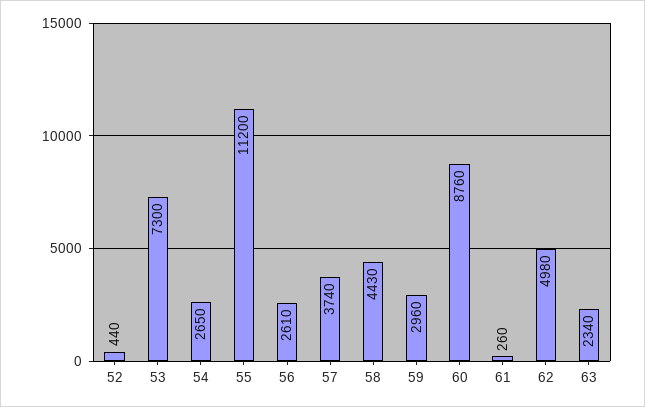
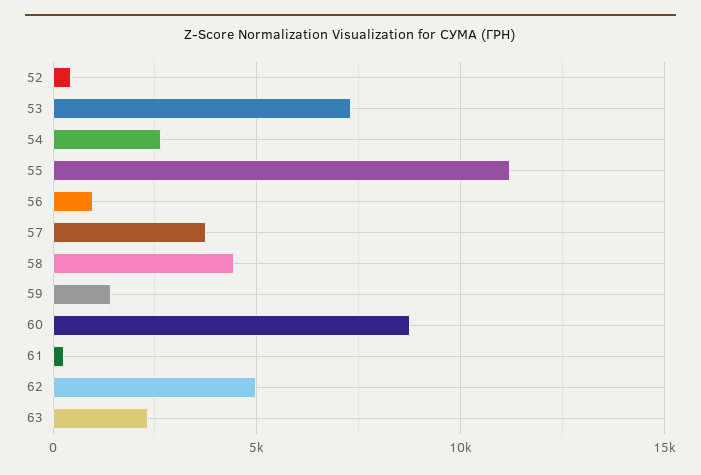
56: 2610 -> 1000
59: 2960 -> 1500

